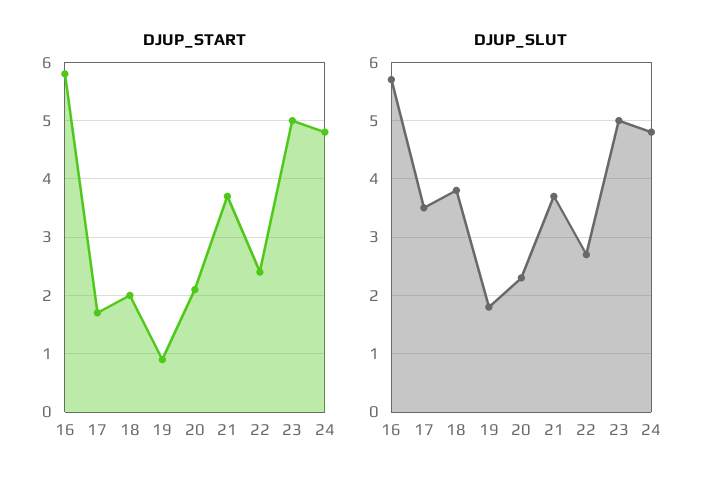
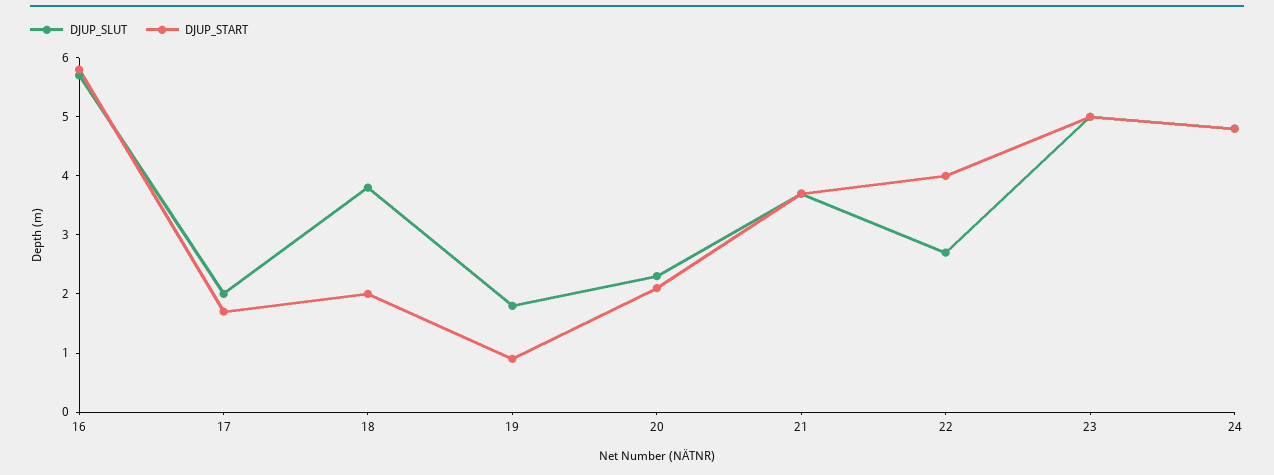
DJUP_START, 22: 2.5 -> 4
DJUP_SLUT, 17: 3.5 -> 2

